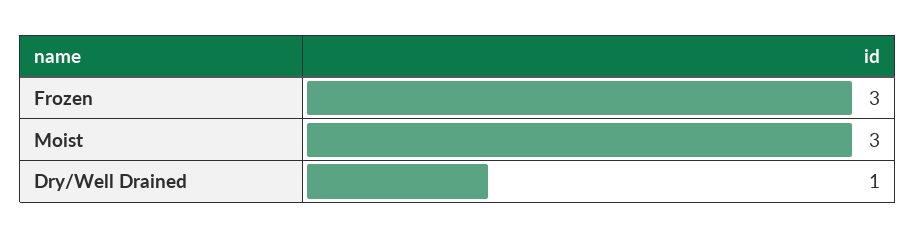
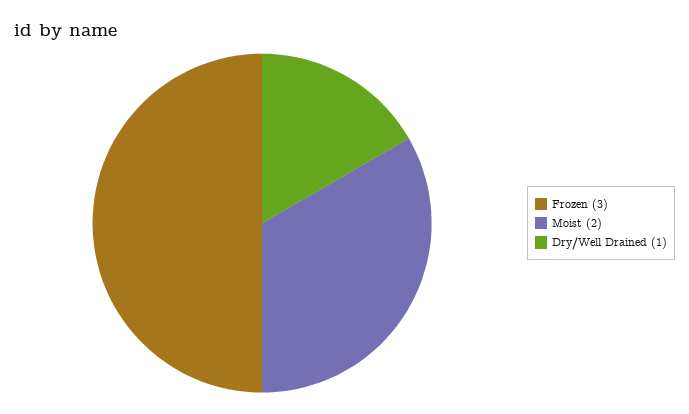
Moist: 3 -> 2

